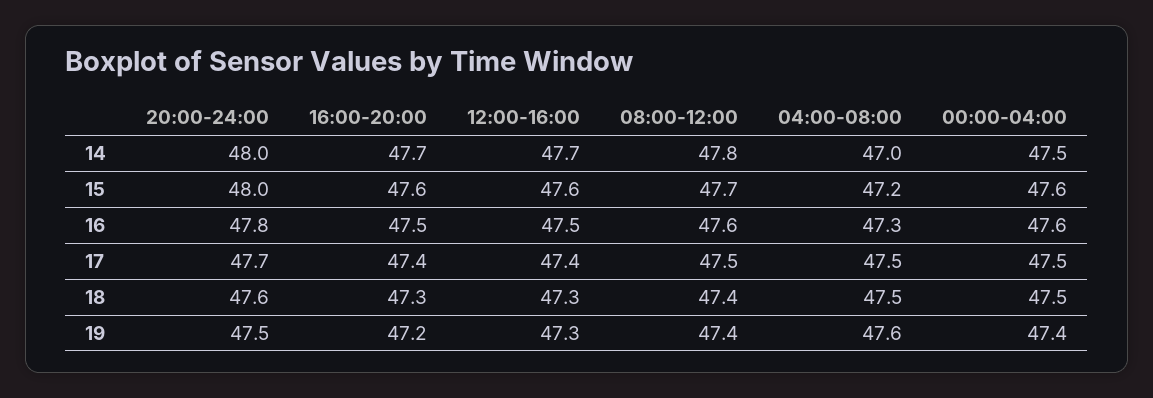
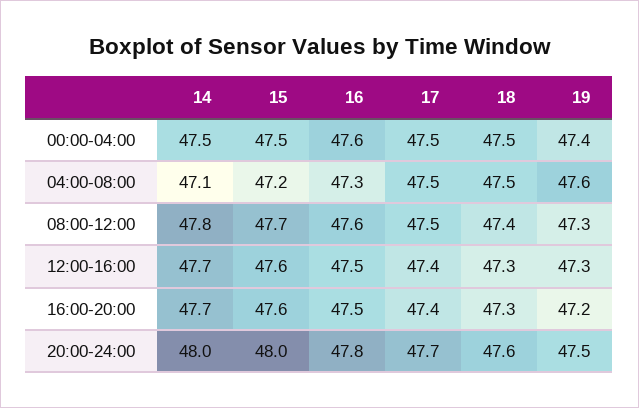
04:00-08:00, 14: 47 -> 47.1
00:00-04:00, 15: 47.6 -> 47.5
08:00-12:00, 19: 47.4 -> 47.3

